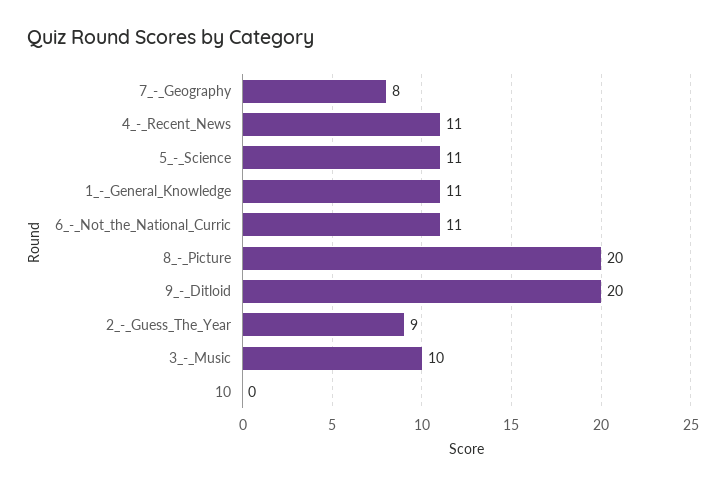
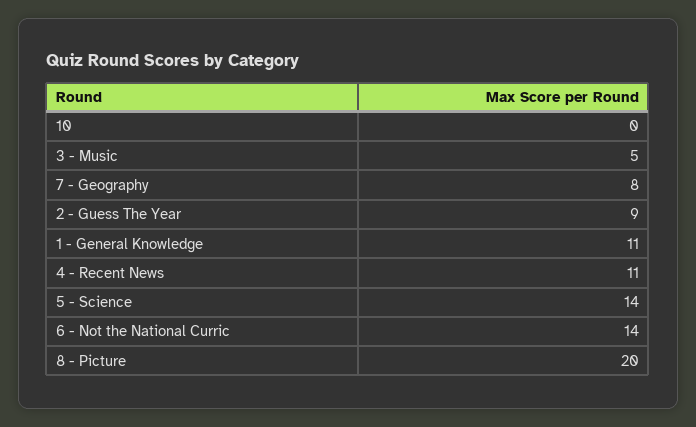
5_-_Science: 11 -> 14
6_-_Not_the_National_Curric: 11 -> 14
9_-_Ditloid: 20 -> none
3_-_Music: 10 -> 5

